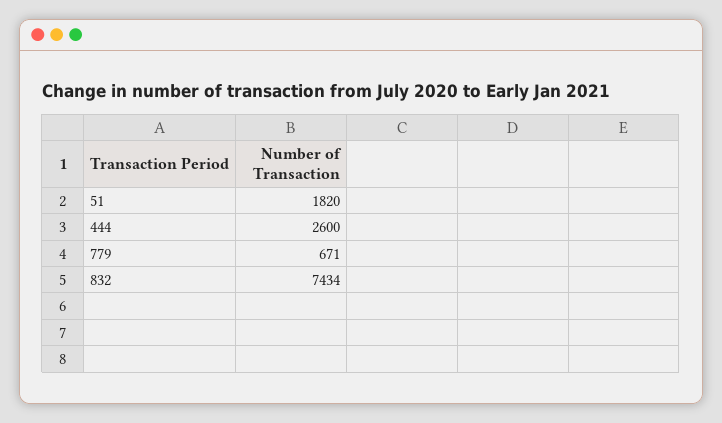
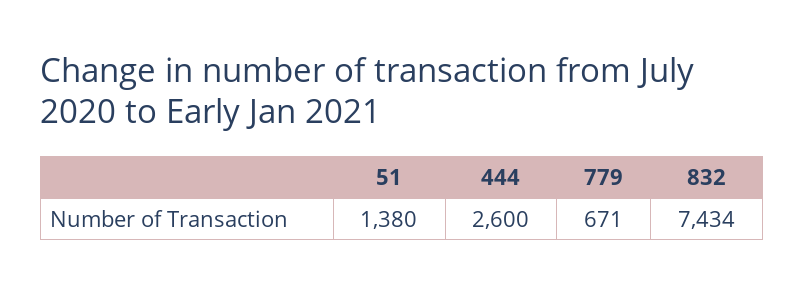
51: 1820 -> 1380

